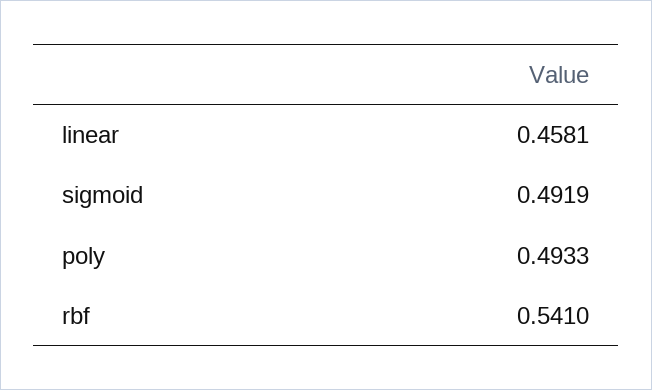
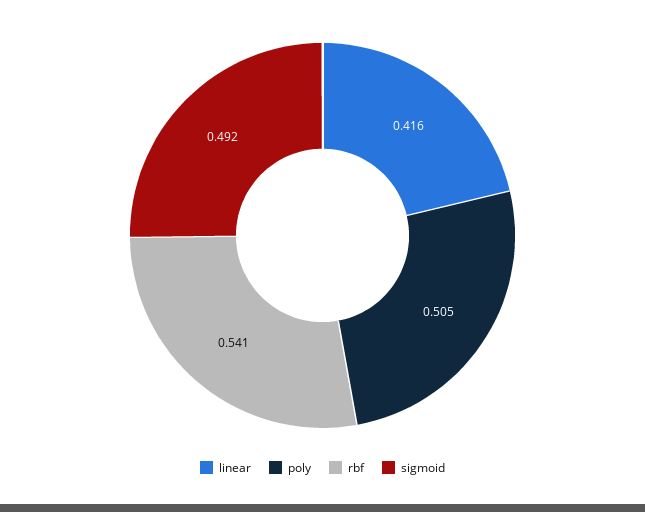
linear: 0.4581 -> 0.416
poly: 0.4933 -> 0.505

